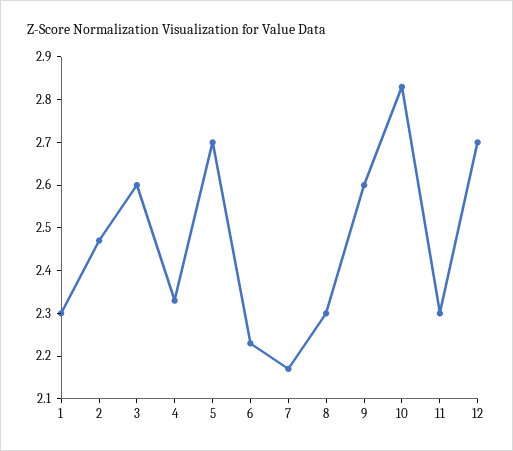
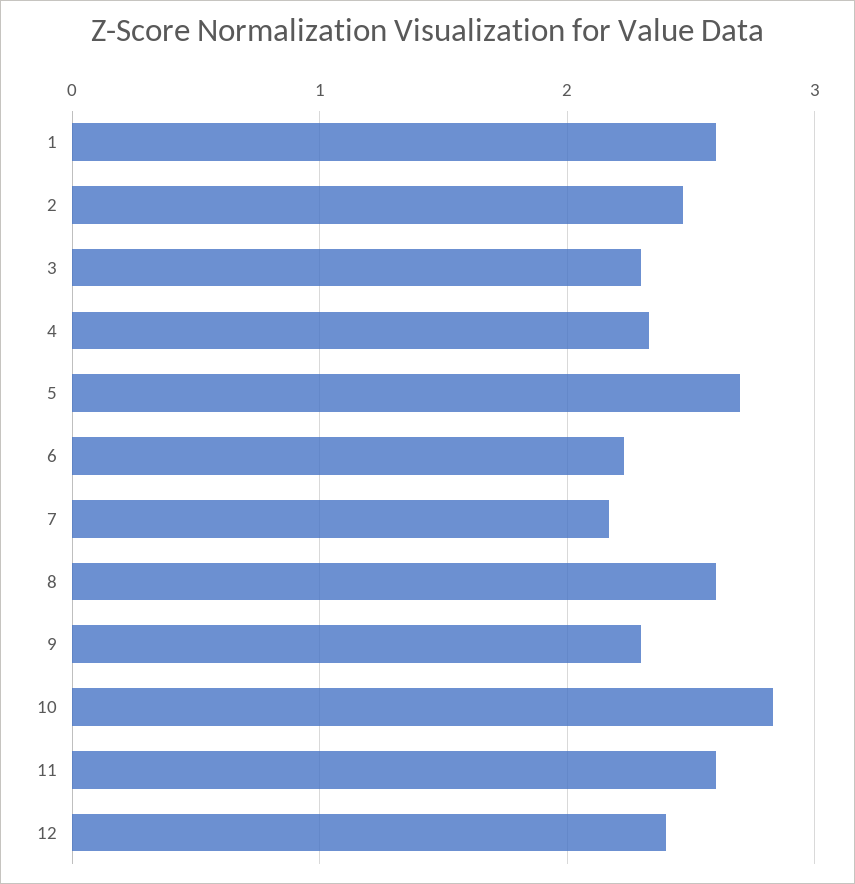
1: 2.3 -> 2.6
3: 2.6 -> 2.3
8: 2.3 -> 2.6
9: 2.6 -> 2.3
11: 2.3 -> 2.6
12: 2.7 -> 2.4

